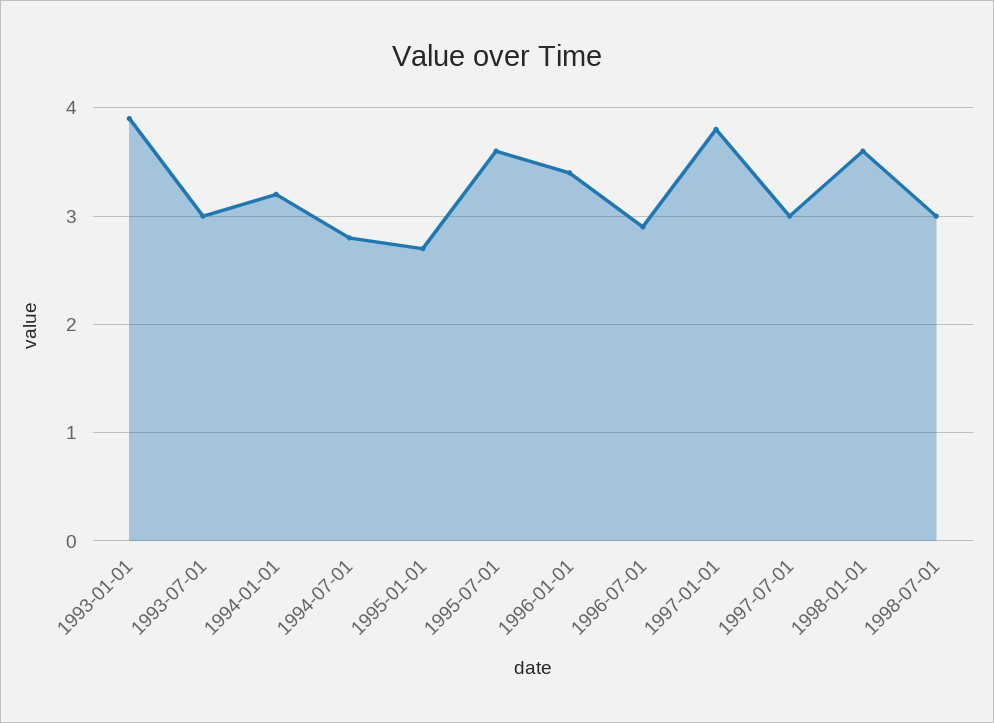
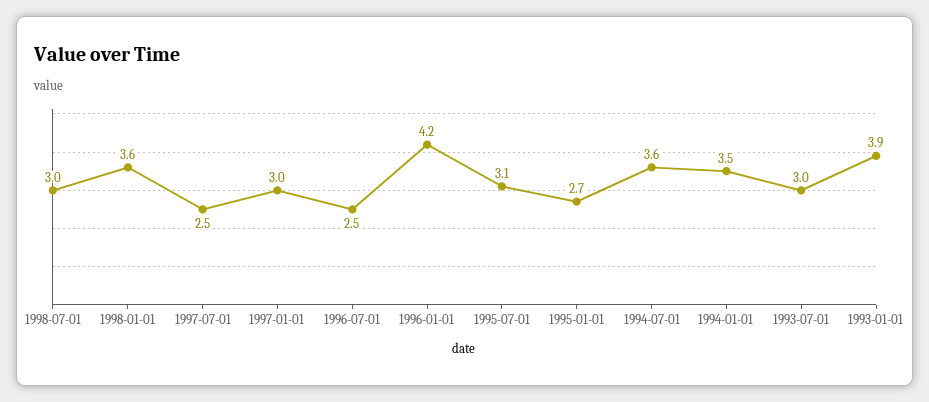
1994-01-01: 3.2 -> 3.5
1994-07-01: 2.8 -> 3.6
1995-07-01: 3.6 -> 3.1
1996-01-01: 3.4 -> 4.2
1996-07-01: 2.9 -> 2.5
1997-01-01: 3.8 -> 3
1997-07-01: 3 -> 2.5

